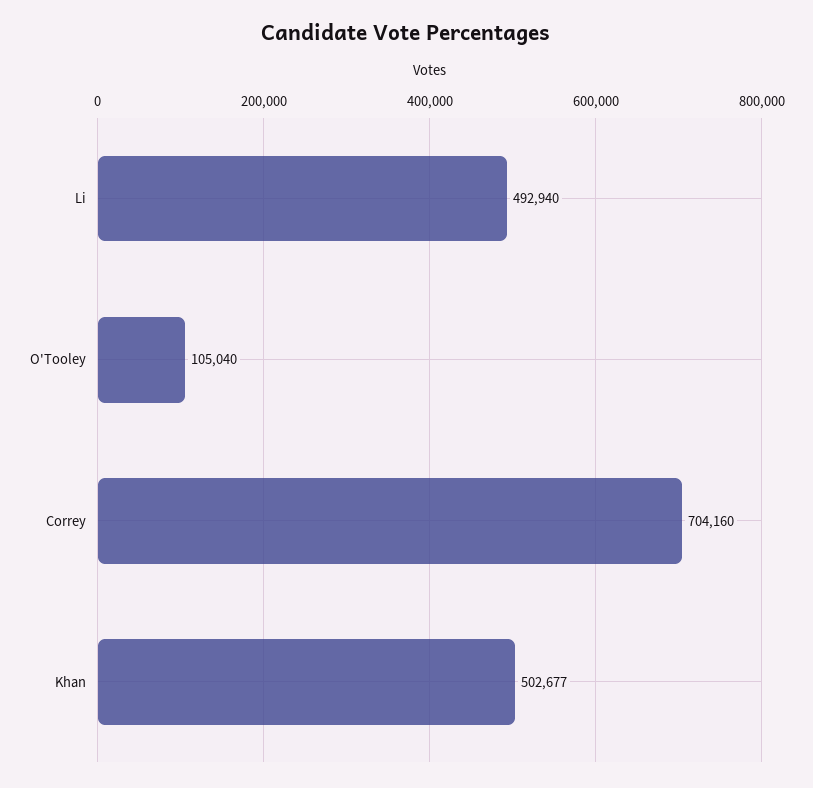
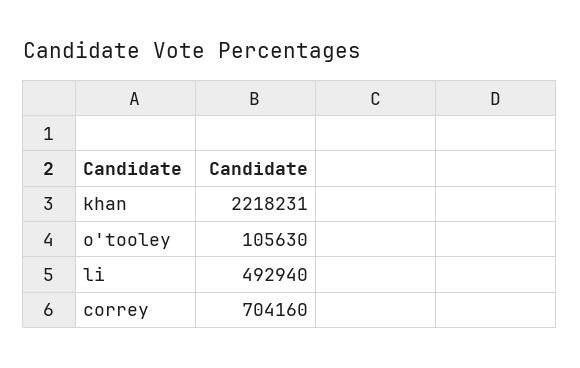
O'Tooley: 105040 -> 105630
Khan: 502677 -> 2218231

